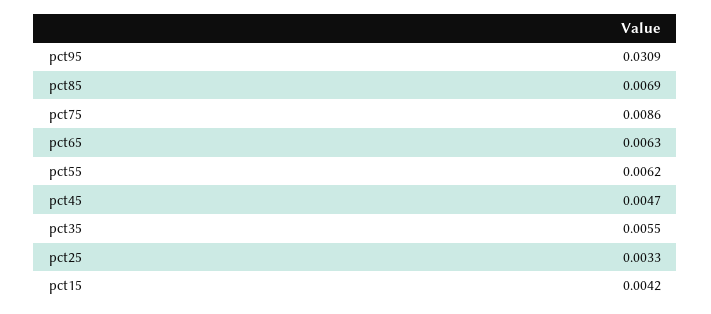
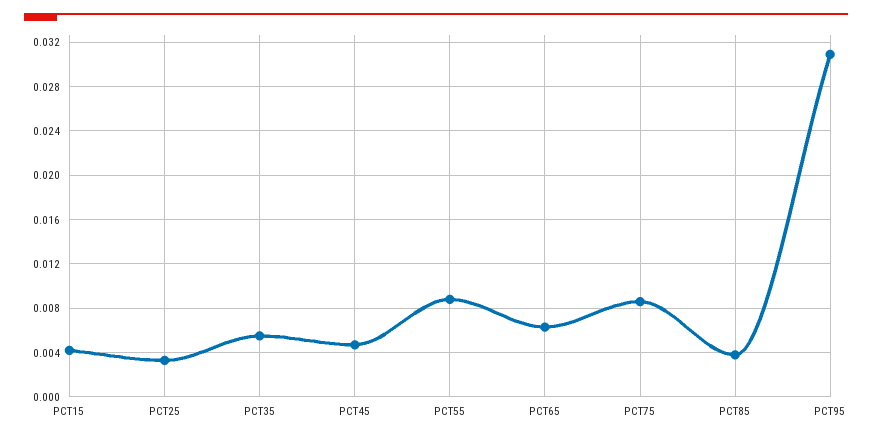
pct85: 0.0069 -> 0.004
pct55: 0.0062 -> 0.009

